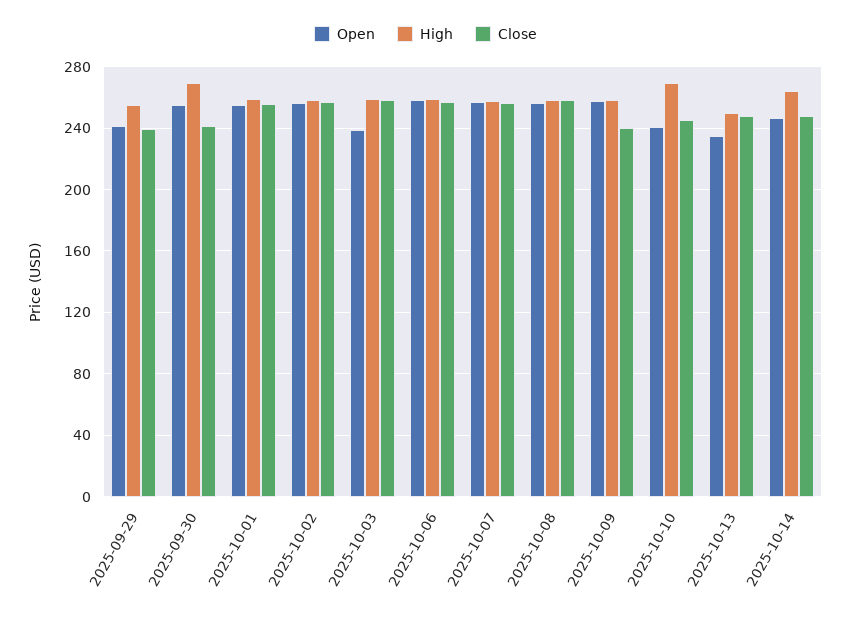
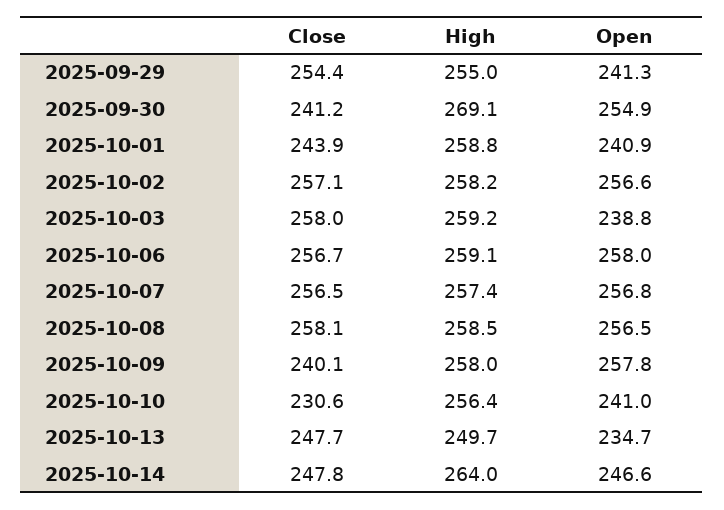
Close, 2025-09-29: 240 -> 254.4
Open, 2025-10-01: 255 -> 240.9
Close, 2025-10-01: 255 -> 243.9
High, 2025-10-10: 270 -> 256.4
Close, 2025-10-10: 245 -> 230.6

